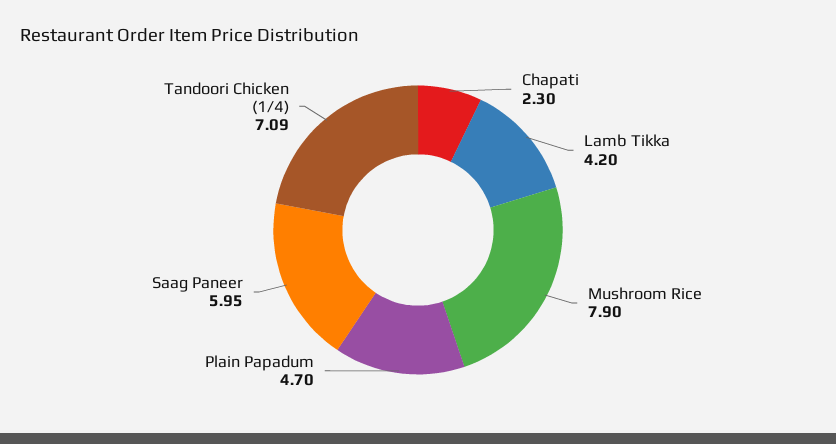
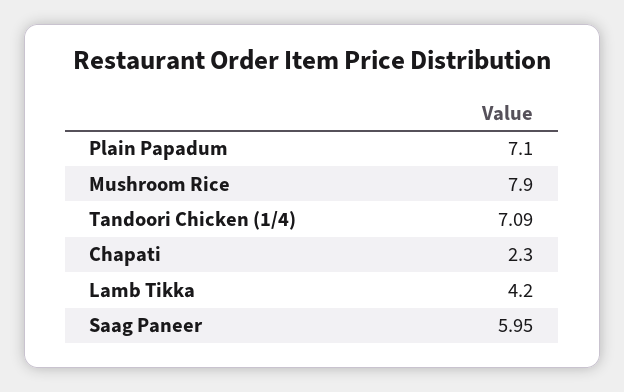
Plain Papadum: 4.7 -> 7.1

